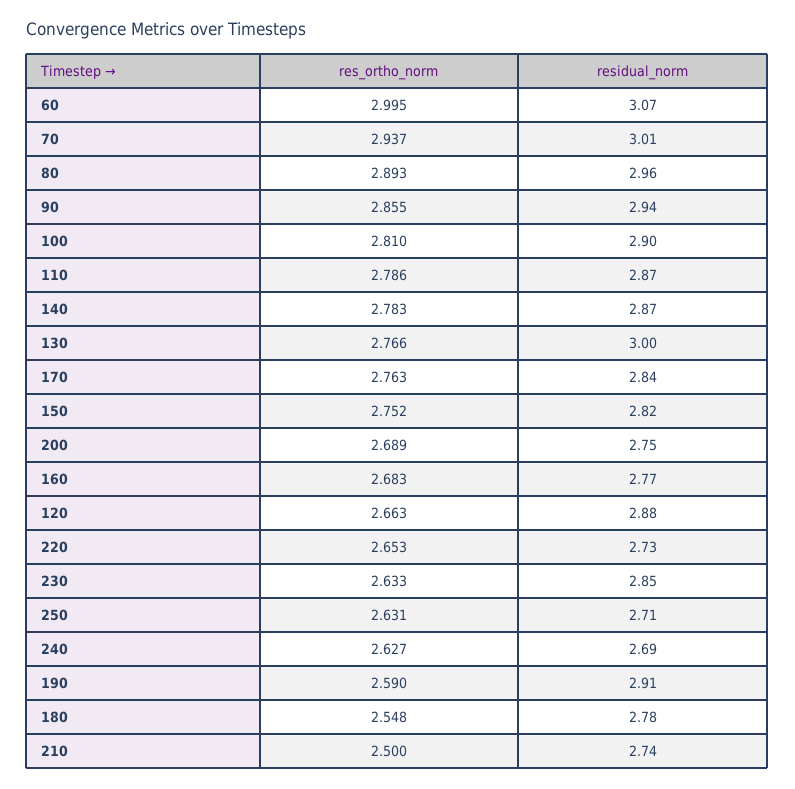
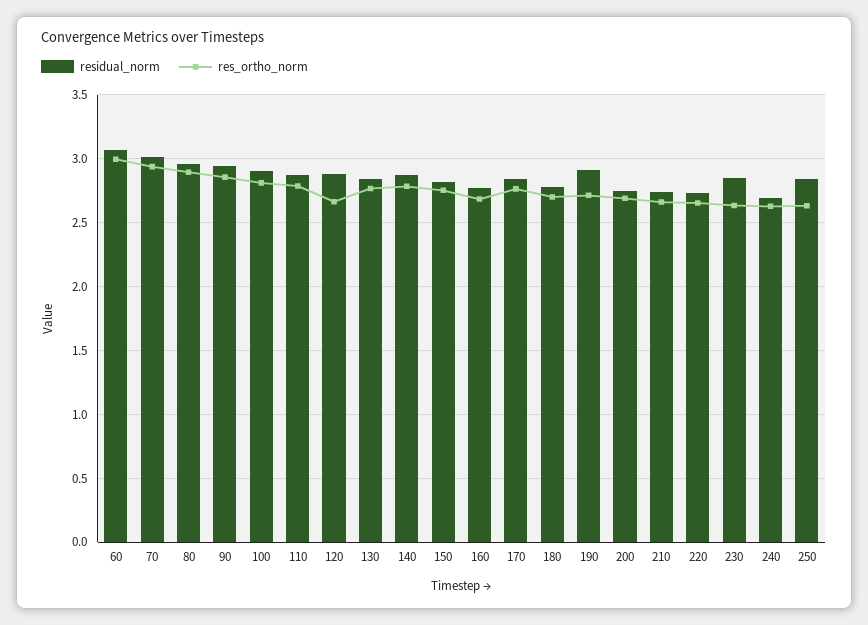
residual_norm, 130: 3 -> 2.85
residual_norm, 250: 2.71 -> 2.85
res_ortho_norm, 190: 2.59 -> 2.7
res_ortho_norm, 180: 2.548 -> 2.7
res_ortho_norm, 210: 2.5 -> 2.65

